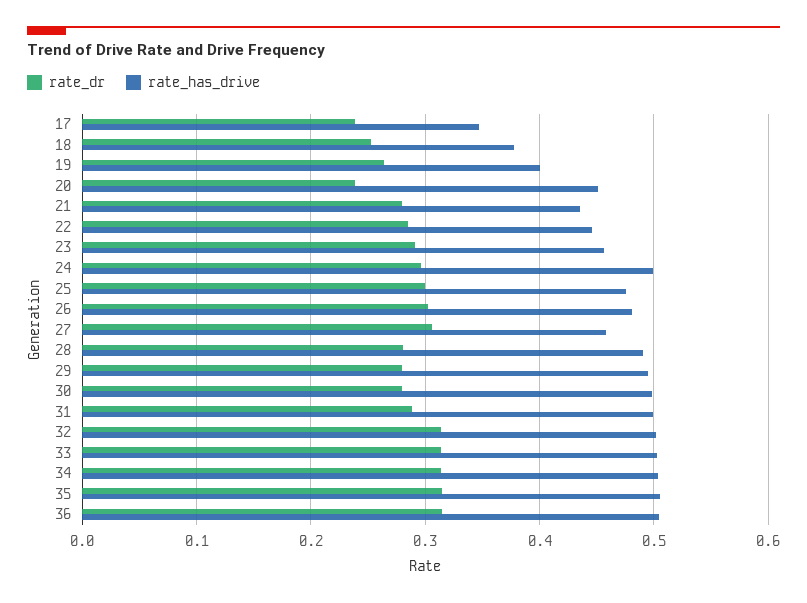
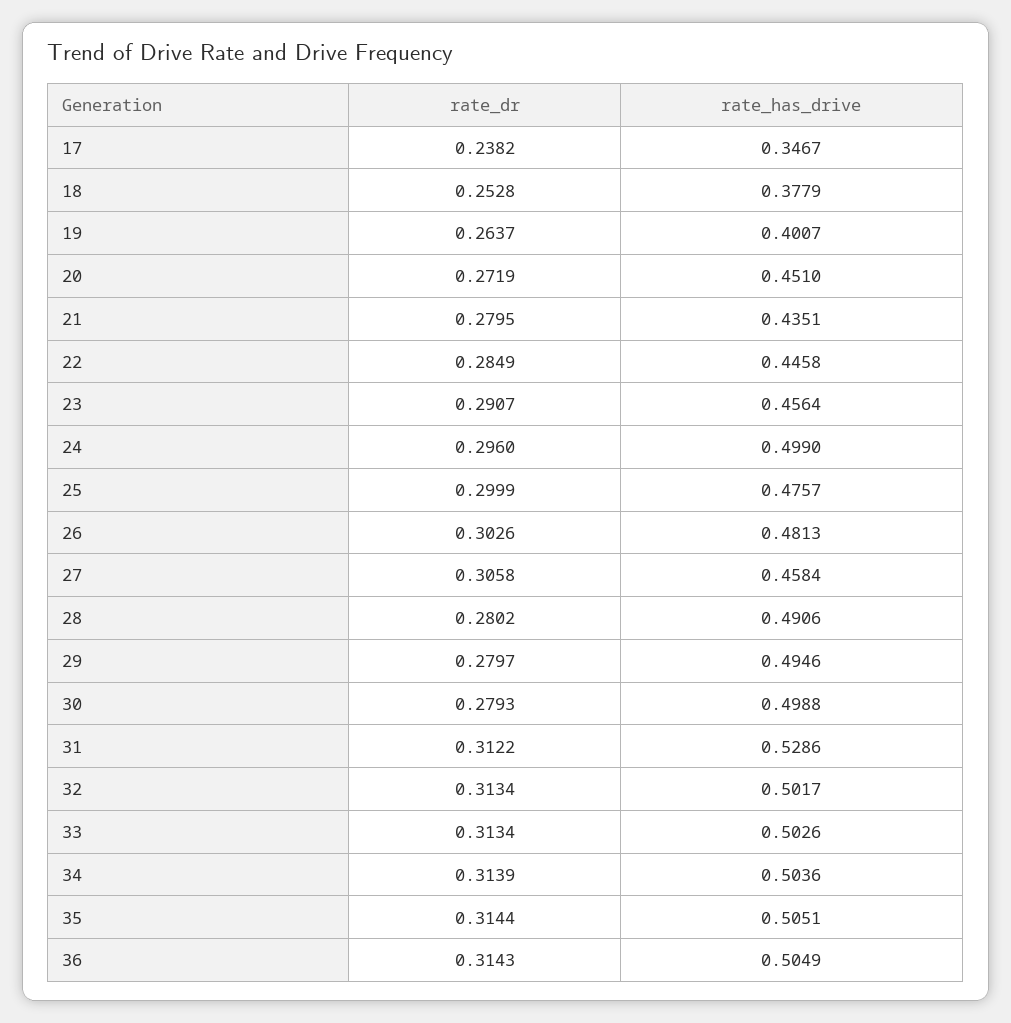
rate_dr, 20: 0.24 -> 0.2719
rate_dr, 31: 0.29 -> 0.3122
rate_has_drive, 31: 0.5 -> 0.5286

